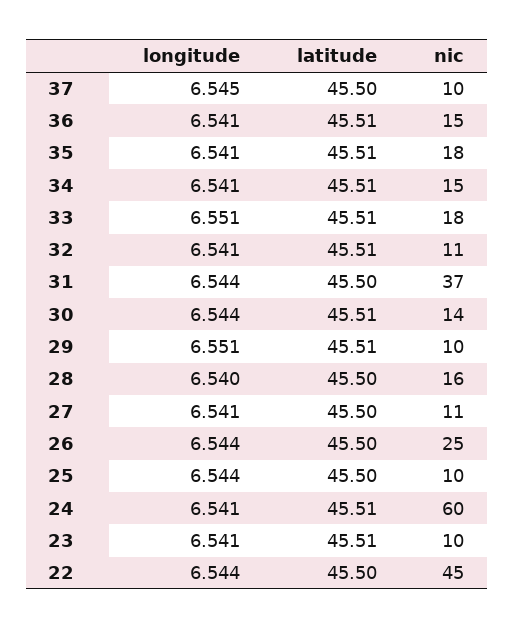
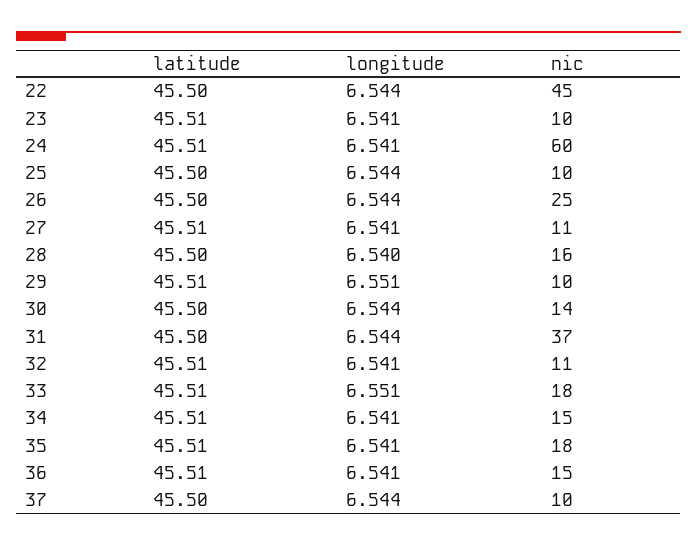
longitude, 37: 6.545 -> 6.544
latitude, 30: 45.51 -> 45.5
latitude, 27: 45.5 -> 45.51

